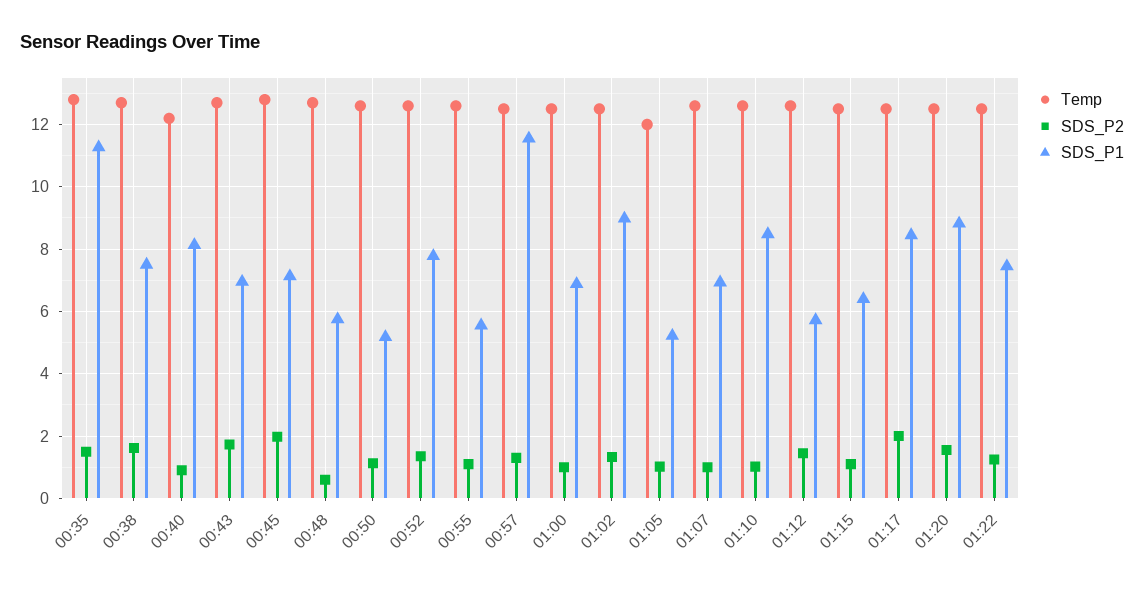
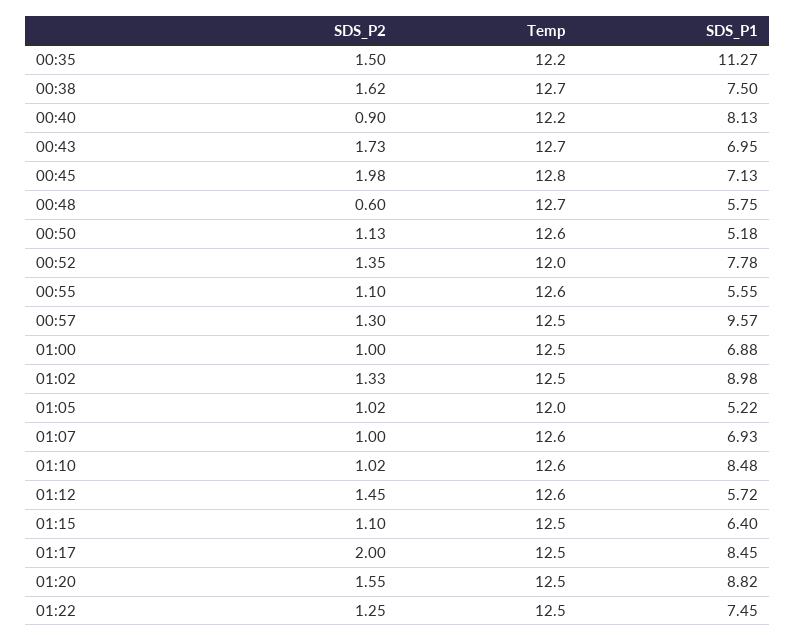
Temp, 00:35: 12.8 -> 12.2
Temp, 00:52: 12.6 -> 12
SDS_P1, 00:57: 11.6 -> 9.57

